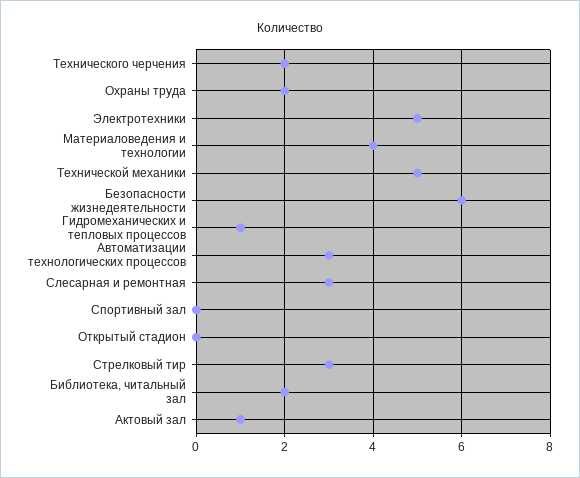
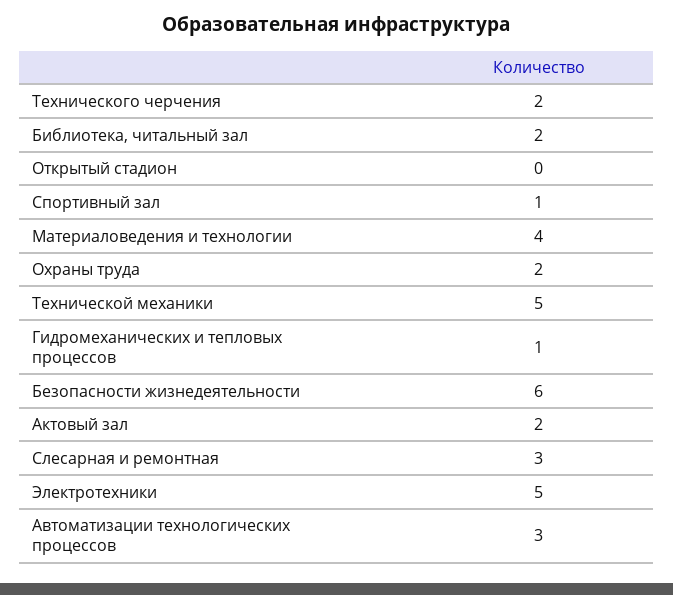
Спортивный зал: 0 -> 1
Стрелковый тир: 3 -> none
Актовый зал: 1 -> 2

